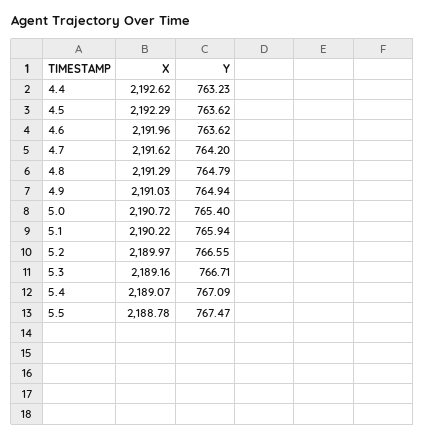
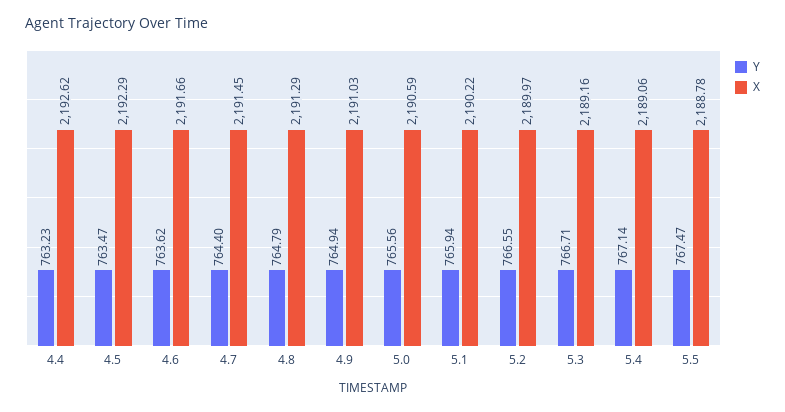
Y, 4.5: 763.62 -> 763.47
X, 4.6: 2191.96 -> 2191.66
X, 4.7: 2191.62 -> 2191.45
Y, 4.7: 764.2 -> 764.4
X, 5.0: 2190.72 -> 2190.59
Y, 5.0: 765.4 -> 765.56
X, 5.4: 2189.07 -> 2189.06
Y, 5.4: 767.09 -> 767.14

